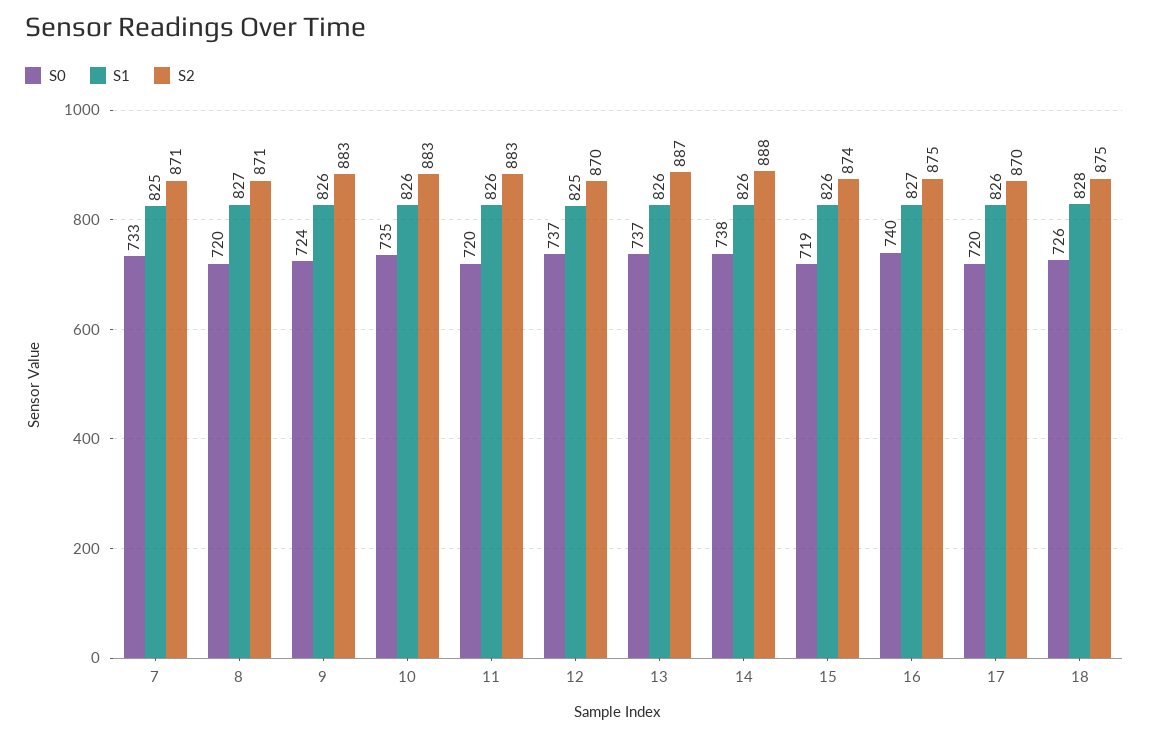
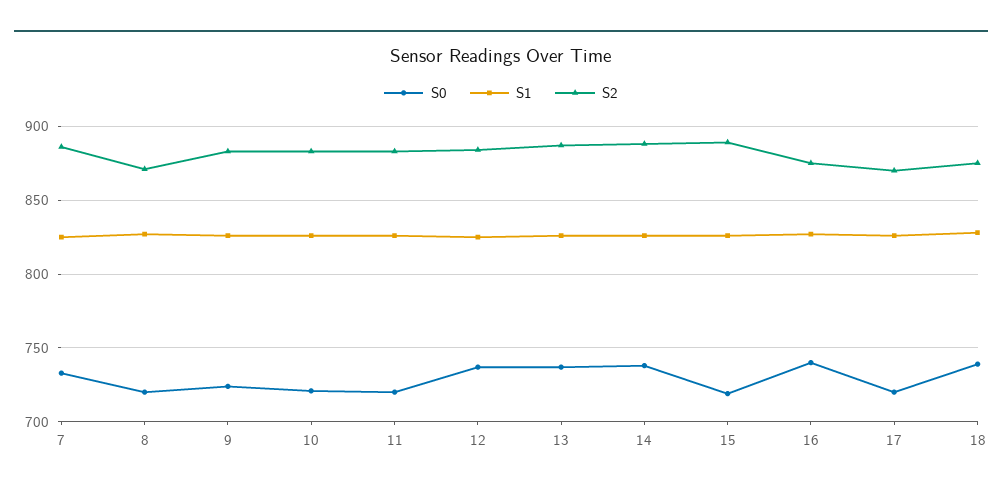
S2, 7: 871 -> 885
S0, 10: 735 -> 720
S2, 12: 870 -> 885
S2, 15: 874 -> 890
S0, 18: 726 -> 740

